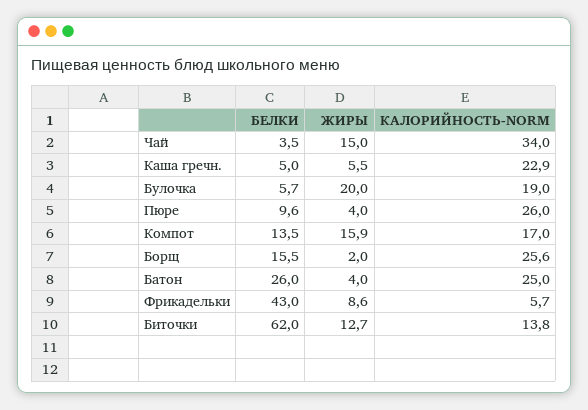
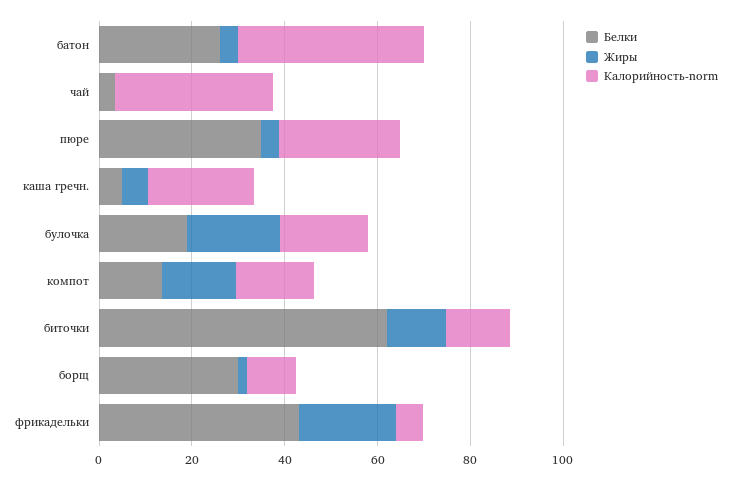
ЖИРЫ, Чай: 15 -> 0
БЕЛКИ, Булочка: 5.7 -> 20
БЕЛКИ, Пюре: 9.6 -> 35
БЕЛКИ, Борщ: 15.5 -> 30
КАЛОРИЙНОСТЬ-NORM, Борщ: 25.6 -> 10
КАЛОРИЙНОСТЬ-NORM, Батон: 25 -> 40
ЖИРЫ, Фрикадельки: 8.6 -> 20

